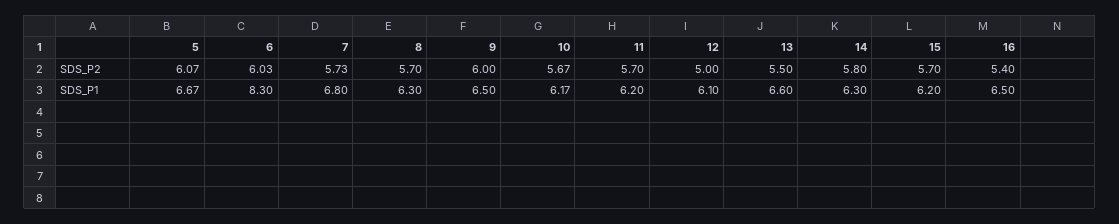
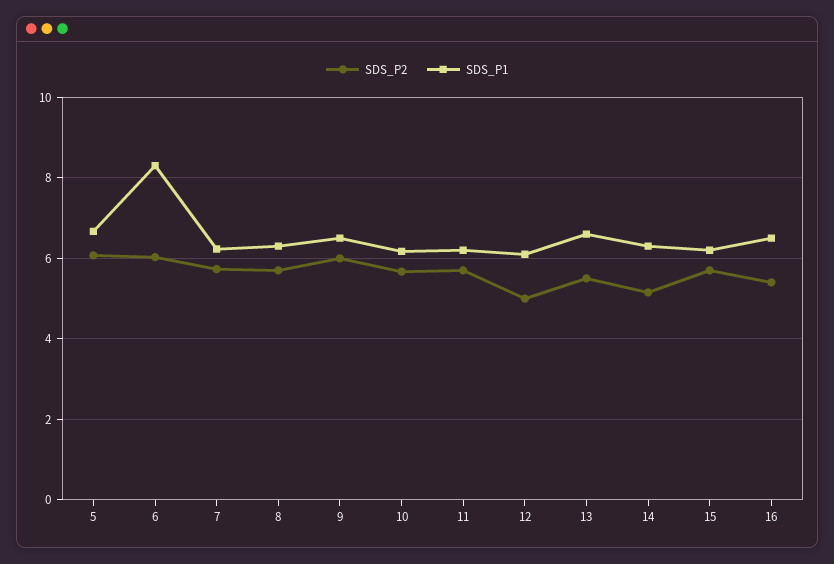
SDS_P2, 14: 5.8 -> 5.2
SDS_P1, 7: 6.8 -> 6.2

